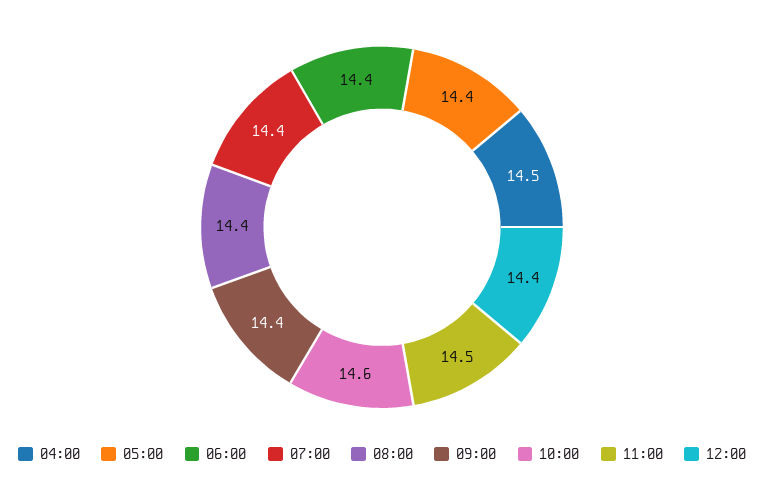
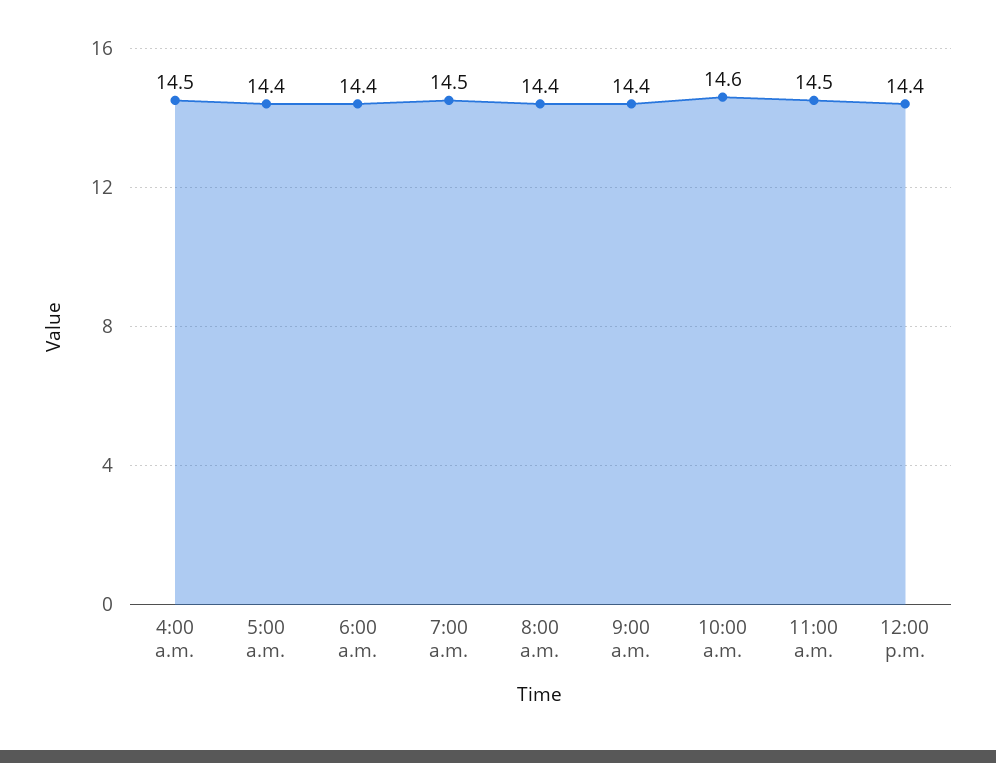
07:00: 14.4 -> 14.5

